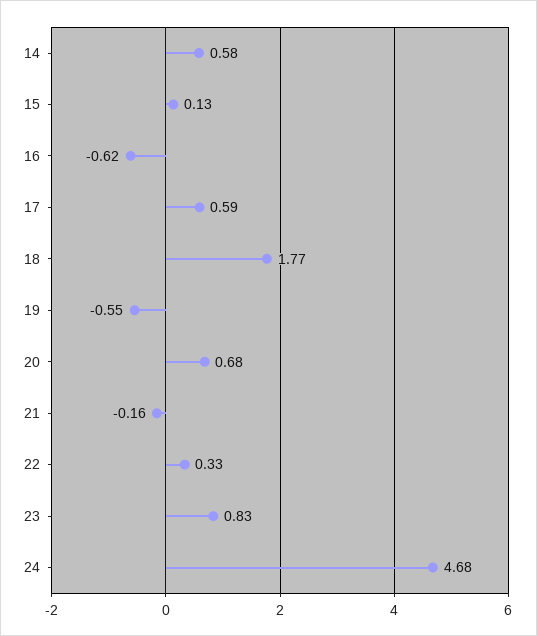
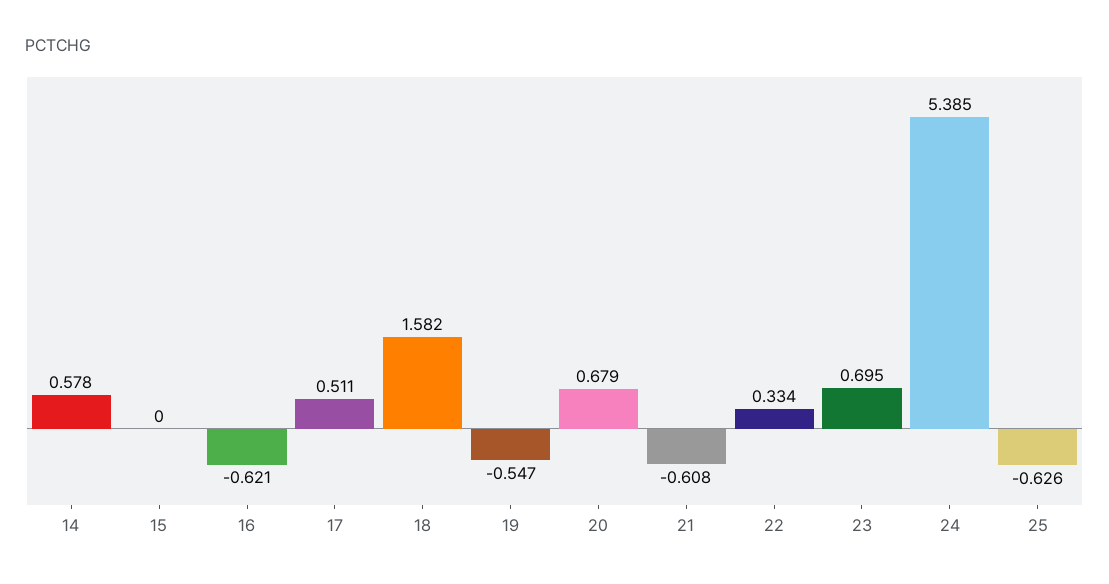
15: 0.13 -> 0
17: 0.59 -> 0.511
18: 1.77 -> 1.582
21: -0.16 -> -0.608
23: 0.83 -> 0.695
24: 4.68 -> 5.385
25: none -> -0.626

